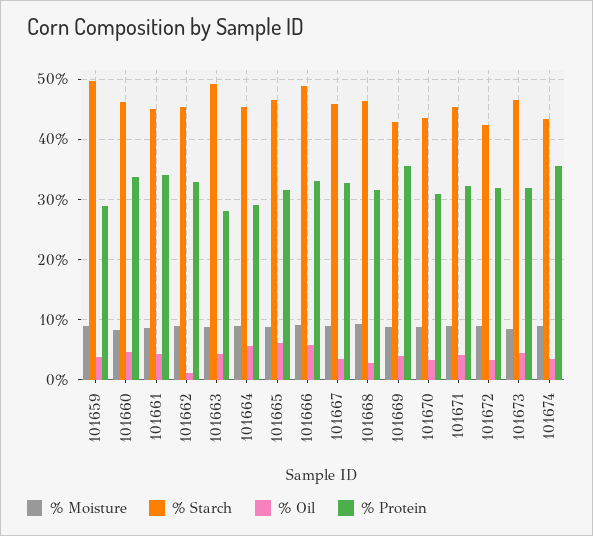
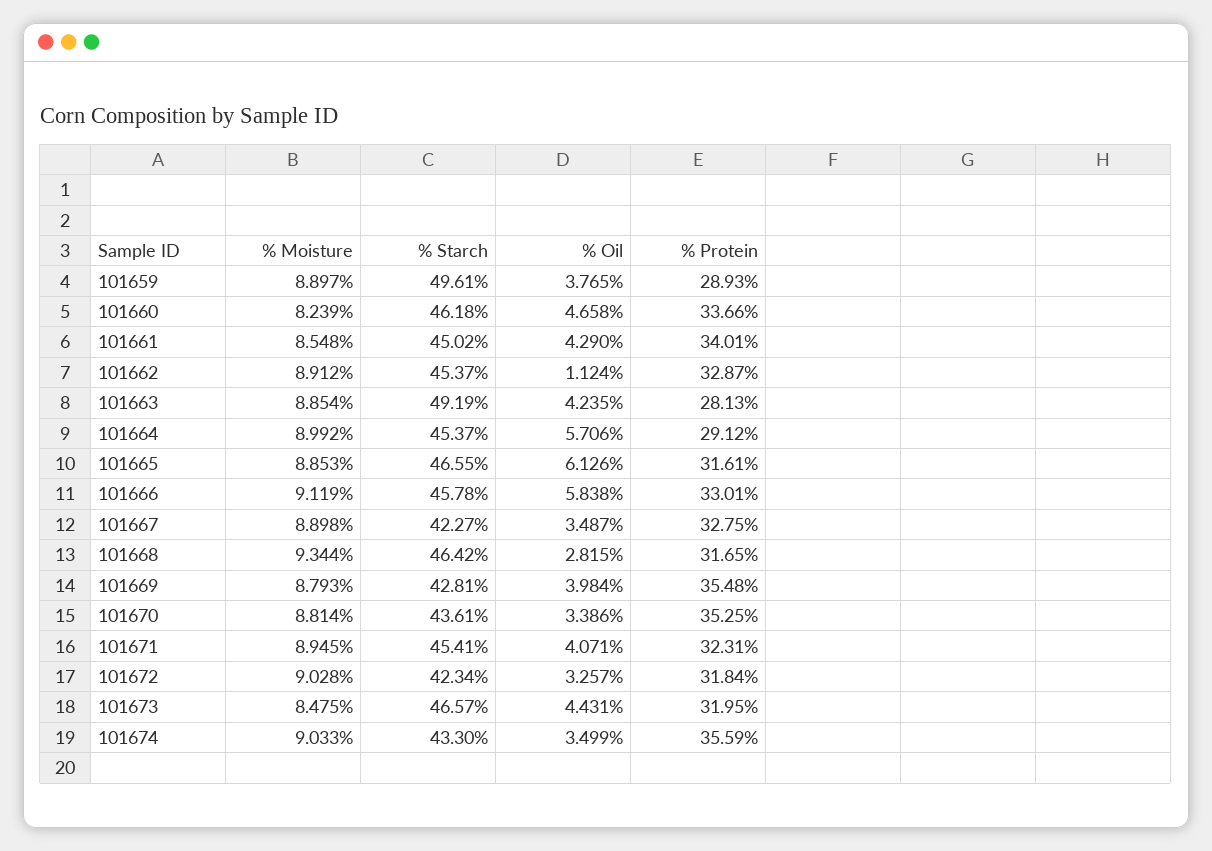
% Starch, 101666: 49 -> 45.78
% Starch, 101667: 46 -> 42.27
% Protein, 101670: 31 -> 35.25

